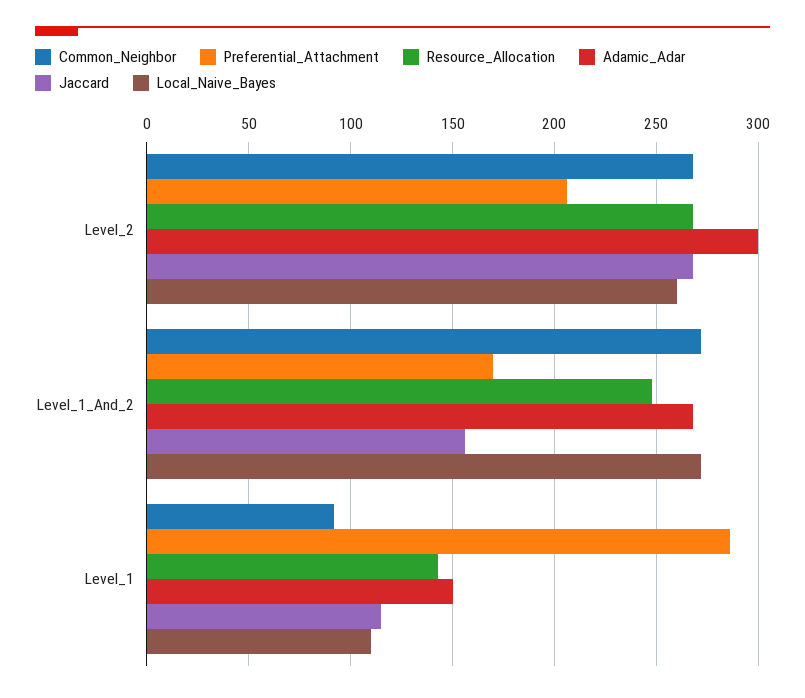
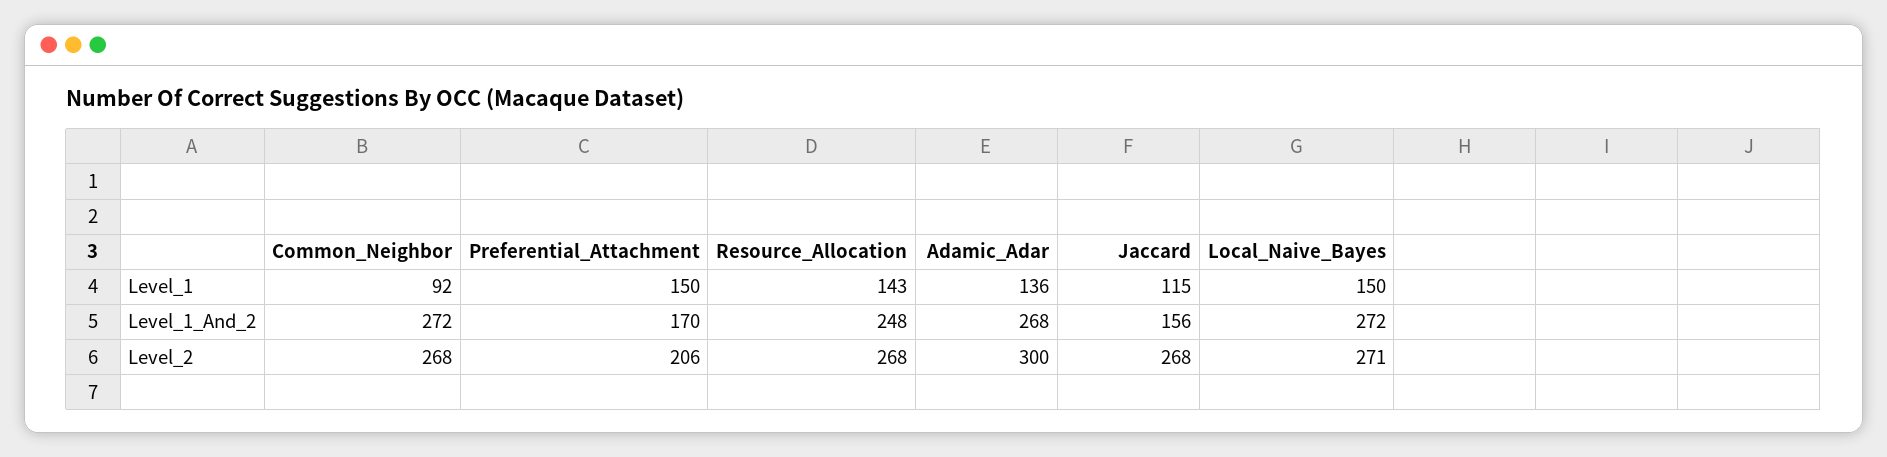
Local_Naive_Bayes, Level_2: 260 -> 271
Preferential_Attachment, Level_1: 285 -> 150
Adamic_Adar, Level_1: 150 -> 136
Local_Naive_Bayes, Level_1: 110 -> 150

